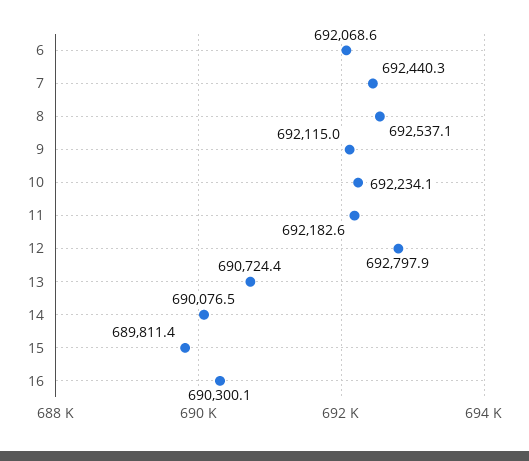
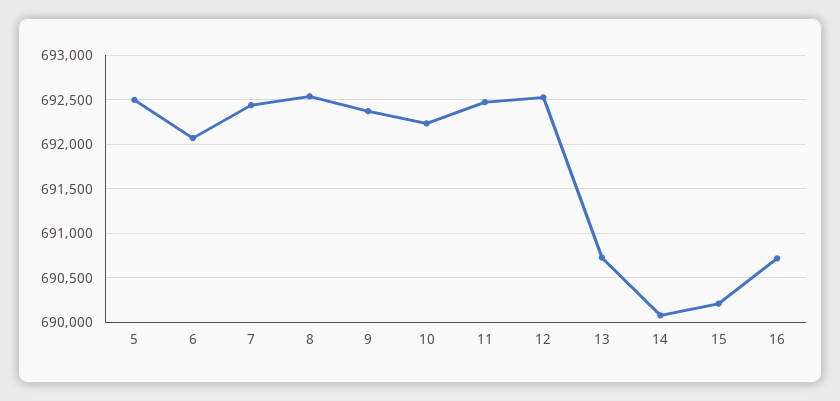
9: 692115 -> 692400
11: 692182.6 -> 692500
12: 692797.9 -> 692500
15: 689811.4 -> 690200
16: 690300.1 -> 690700
5: none -> 692500

